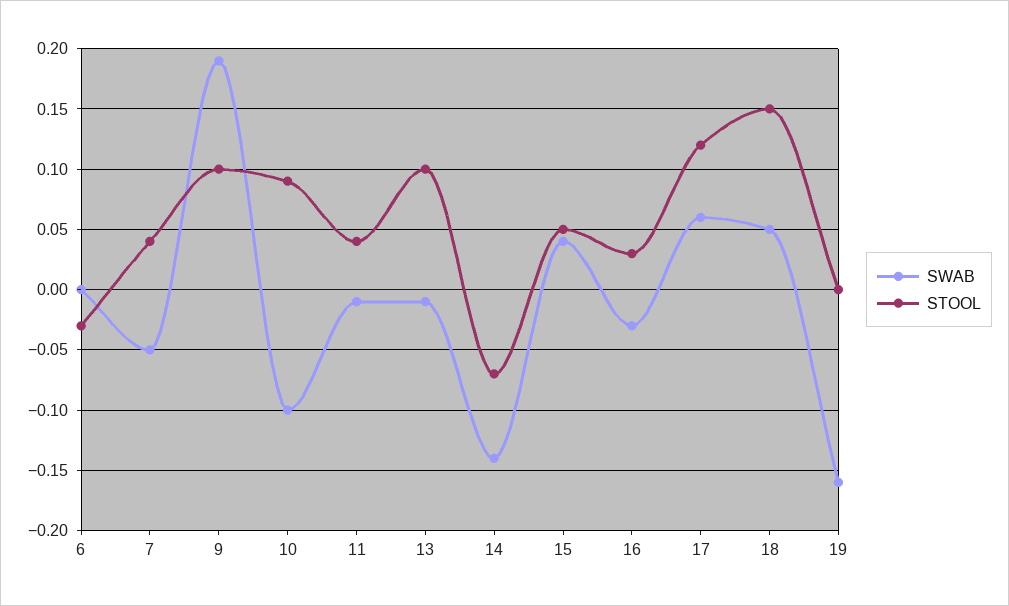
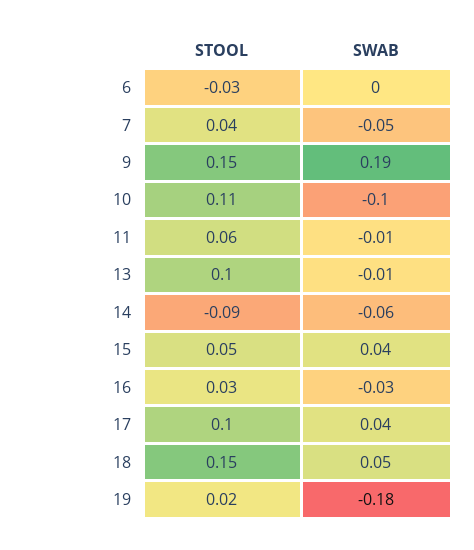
STOOL, 9: 0.1 -> 0.15
STOOL, 10: 0.09 -> 0.11
STOOL, 11: 0.04 -> 0.06
SWAB, 14: -0.14 -> -0.06
STOOL, 14: -0.07 -> -0.09
SWAB, 17: 0.06 -> 0.04
STOOL, 17: 0.12 -> 0.1
SWAB, 19: -0.16 -> -0.18
STOOL, 19: 0 -> 0.02

